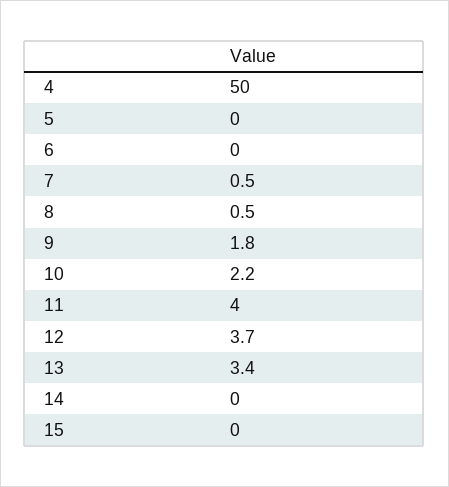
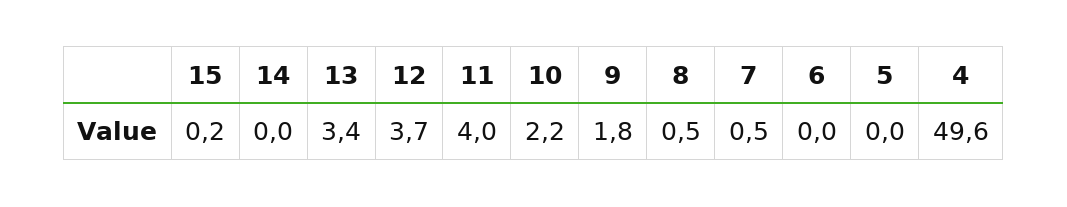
4: 50 -> 49.6
15: 0 -> 0.2

